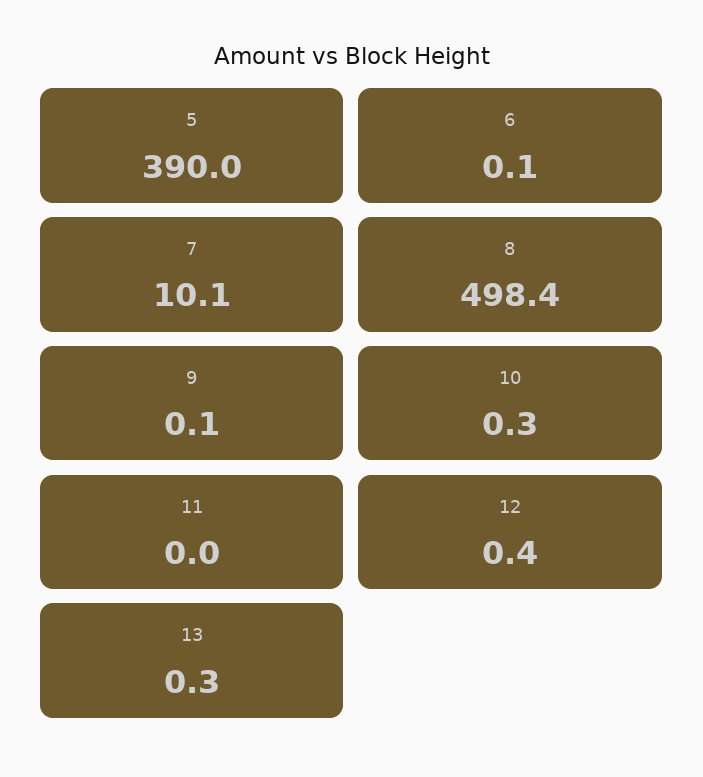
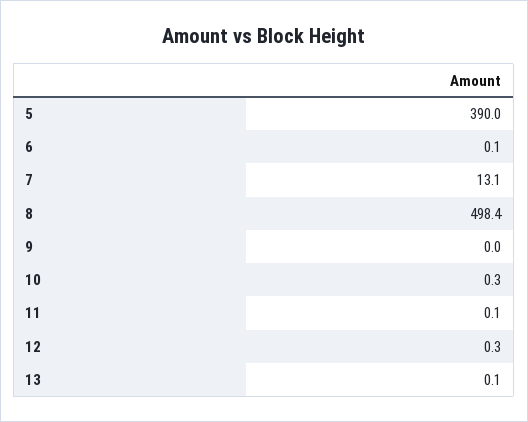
7: 10.1 -> 13.1
9: 0.1 -> 0
11: 0 -> 0.1
12: 0.4 -> 0.3
13: 0.3 -> 0.1

